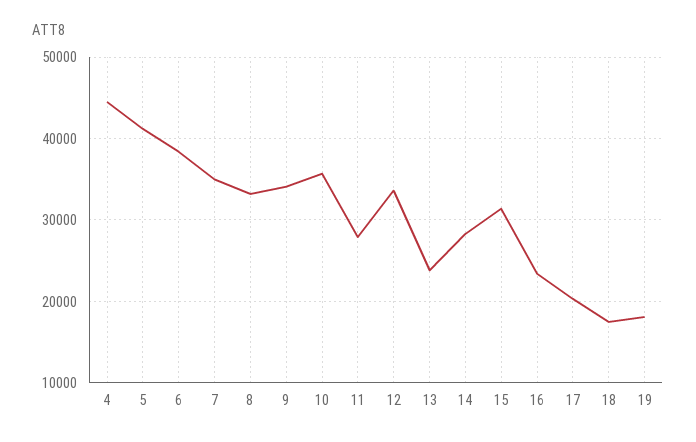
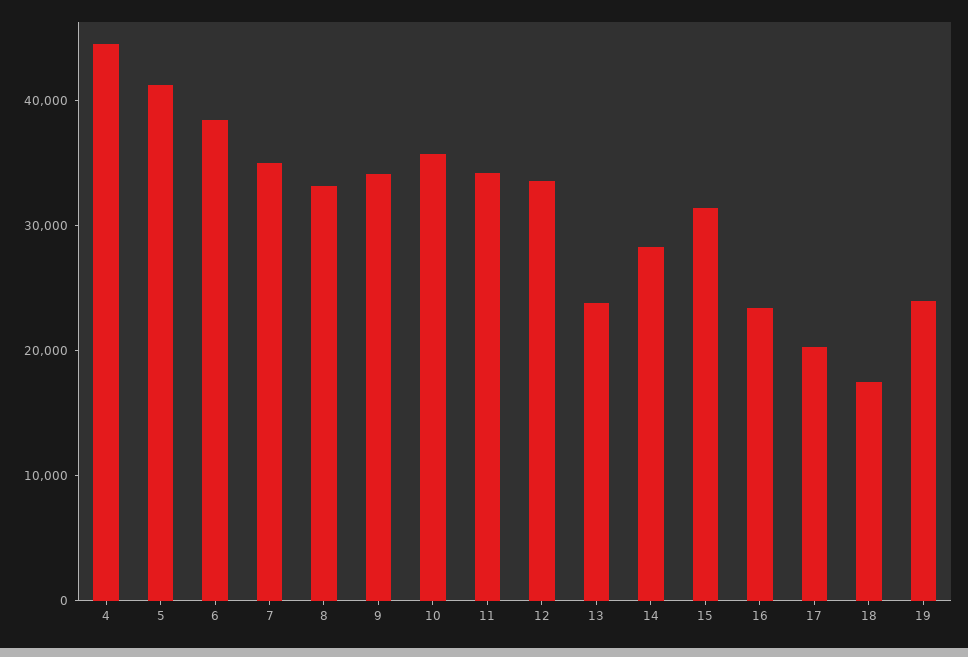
11: 28000 -> 34000
19: 18000 -> 24000

